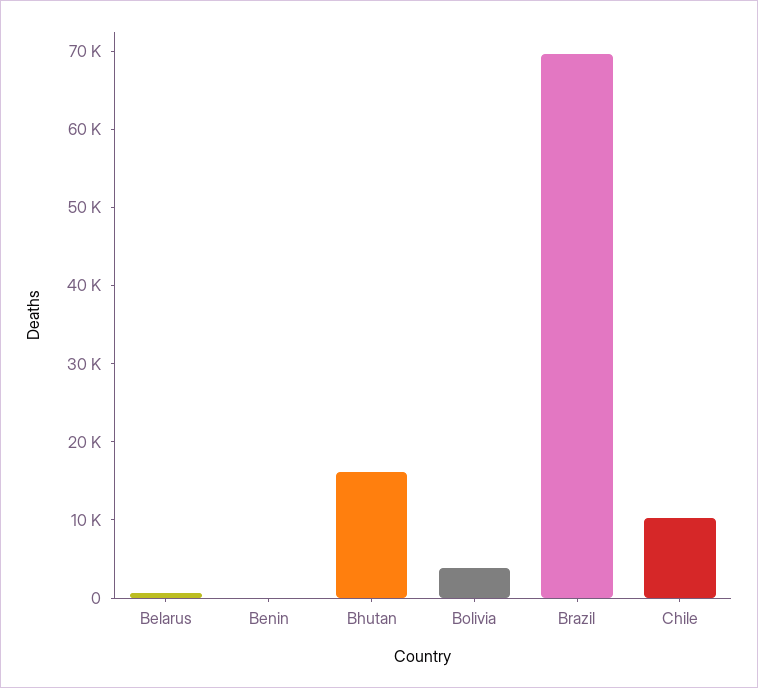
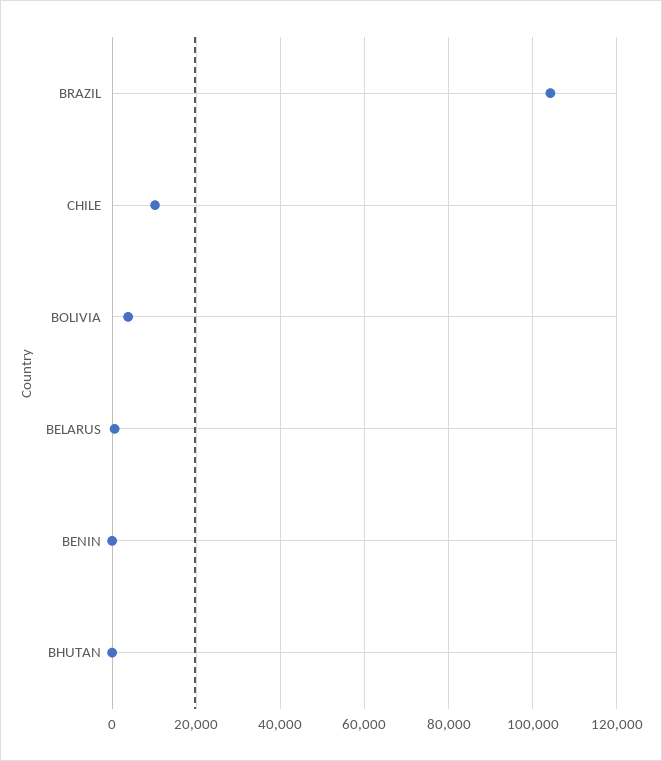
Bhutan: 16000 -> 0
Brazil: 70000 -> 104000

